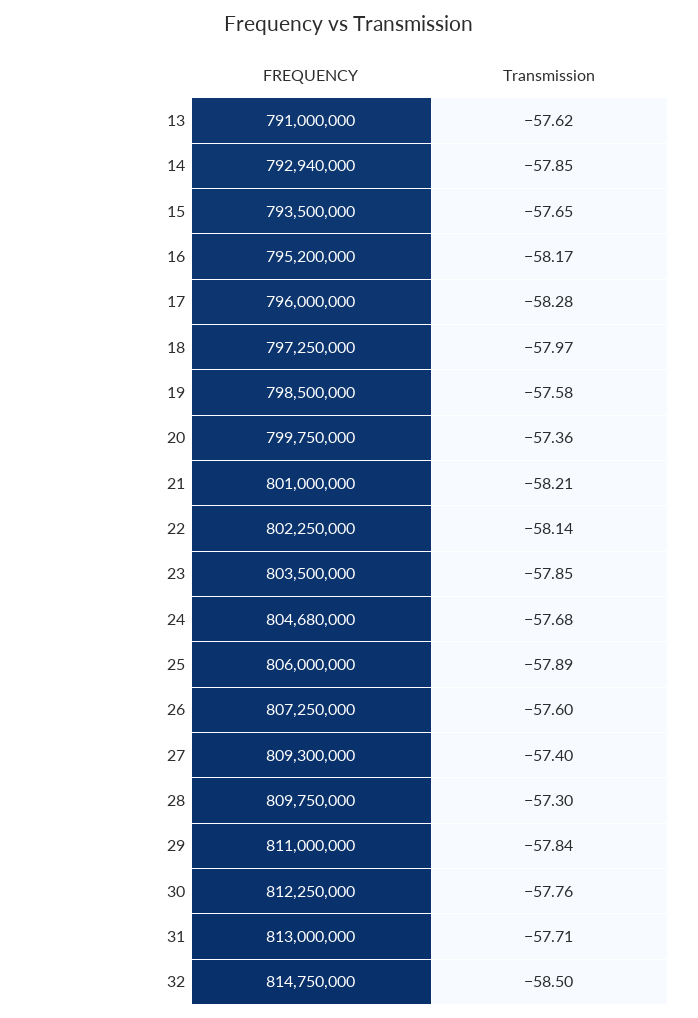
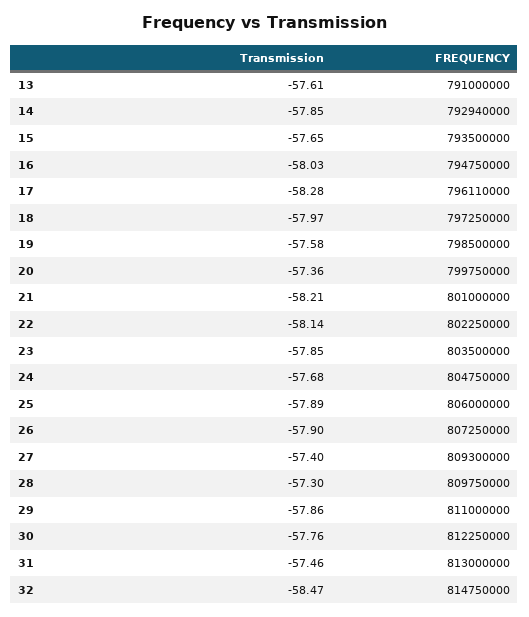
Transmission, 13: -57.62 -> -57.61
FREQUENCY, 16: 795200000 -> 794750000
Transmission, 16: -58.17 -> -58.03
FREQUENCY, 17: 796000000 -> 796110000
FREQUENCY, 24: 804680000 -> 804750000
Transmission, 26: -57.6 -> -57.9
Transmission, 29: -57.84 -> -57.86
Transmission, 31: -57.71 -> -57.46
Transmission, 32: -58.5 -> -58.47

